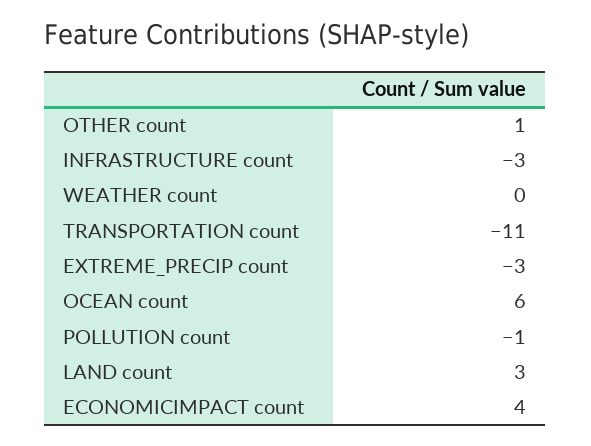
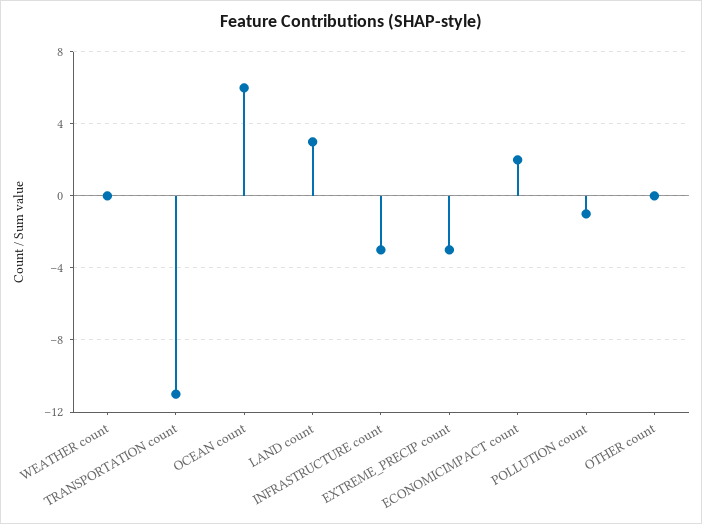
OTHER count: 1 -> 0
ECONOMICIMPACT count: 4 -> 2

